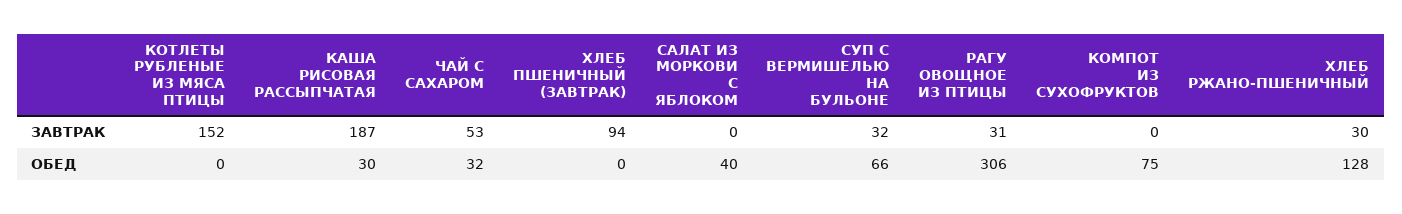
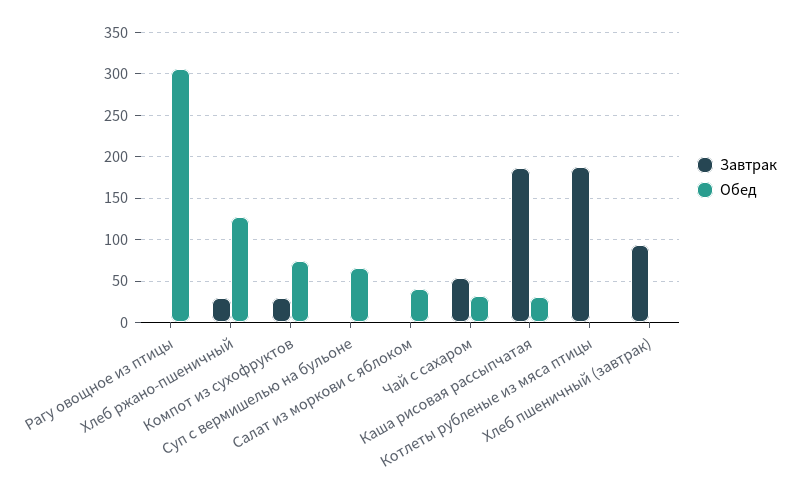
ЗАВТРАК, КОТЛЕТЫ РУБЛЕНЫЕ ИЗ МЯСА ПТИЦЫ: 152 -> 190
ЗАВТРАК, СУП С ВЕРМИШЕЛЬЮ НА БУЛЬОНЕ: 32 -> 0
ЗАВТРАК, РАГУ ОВОЩНОЕ ИЗ ПТИЦЫ: 31 -> 0
ЗАВТРАК, КОМПОТ ИЗ СУХОФРУКТОВ: 0 -> 30

